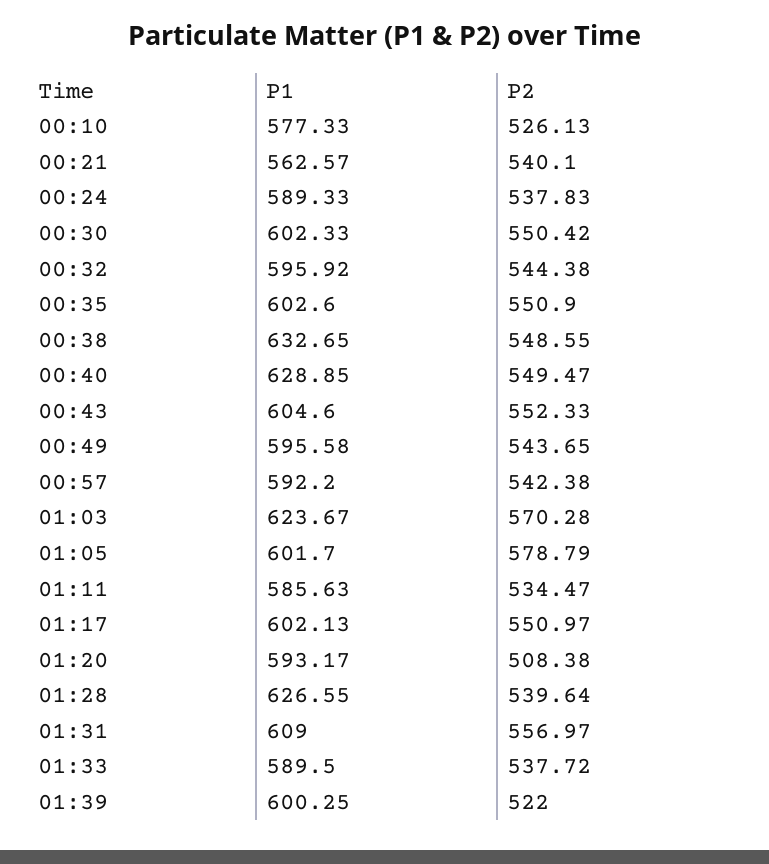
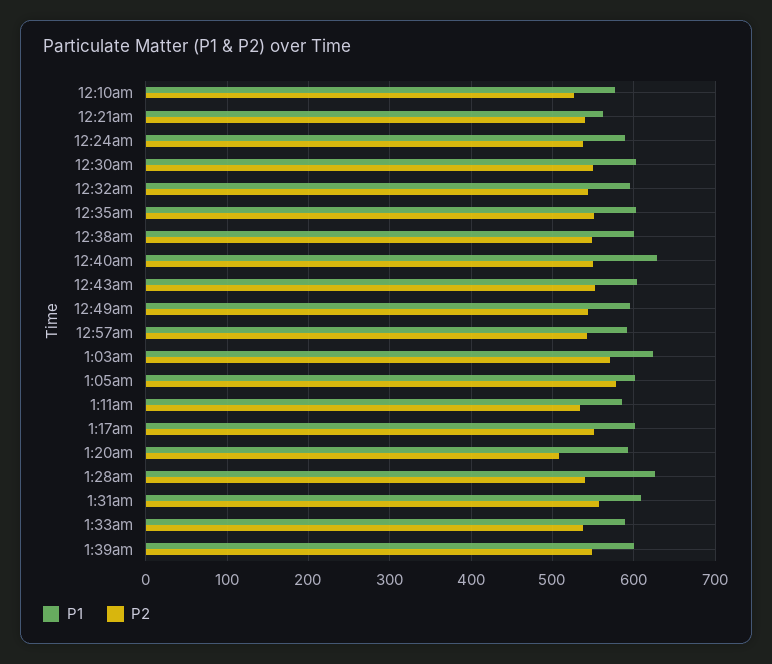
P1, 00:38: 632.65 -> 600
P2, 01:39: 522 -> 550

